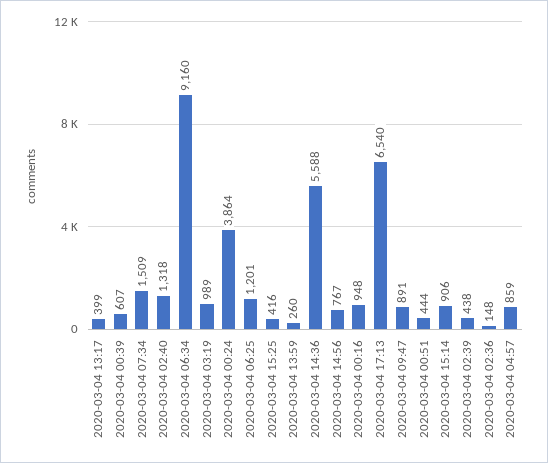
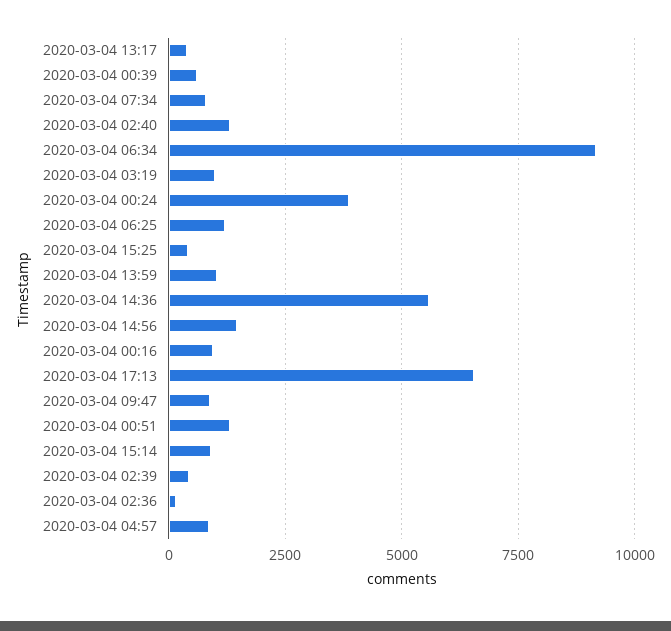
2020-03-04 07:34: 1509 -> 750
2020-03-04 13:59: 260 -> 1000
2020-03-04 14:56: 767 -> 1500
2020-03-04 00:51: 444 -> 1250

